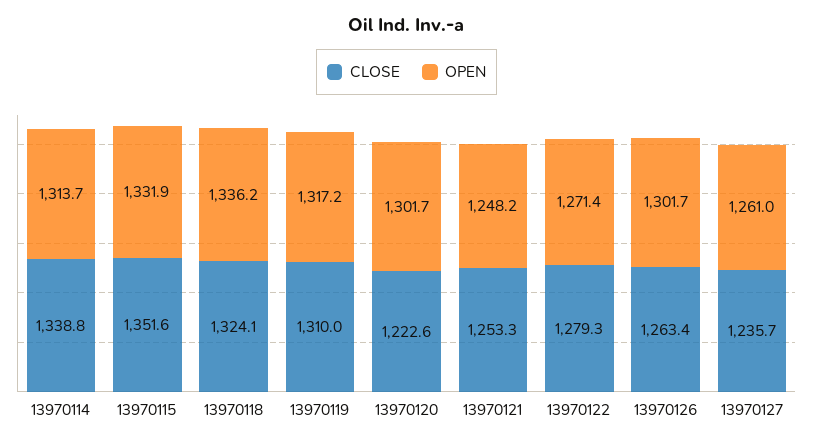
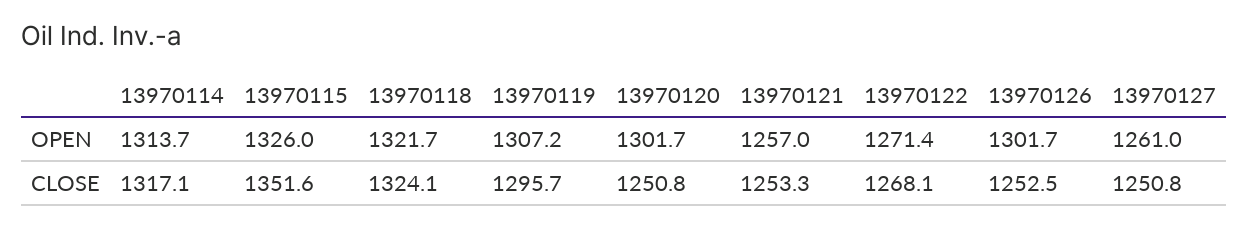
CLOSE, 13970114: 1338.8 -> 1317.1
OPEN, 13970115: 1331.9 -> 1326
OPEN, 13970118: 1336.2 -> 1321.7
CLOSE, 13970119: 1310 -> 1295.7
OPEN, 13970119: 1317.2 -> 1307.2
CLOSE, 13970120: 1222.6 -> 1250.8
OPEN, 13970121: 1248.2 -> 1257
CLOSE, 13970122: 1279.3 -> 1268.1
CLOSE, 13970126: 1263.4 -> 1252.5
CLOSE, 13970127: 1235.7 -> 1250.8

